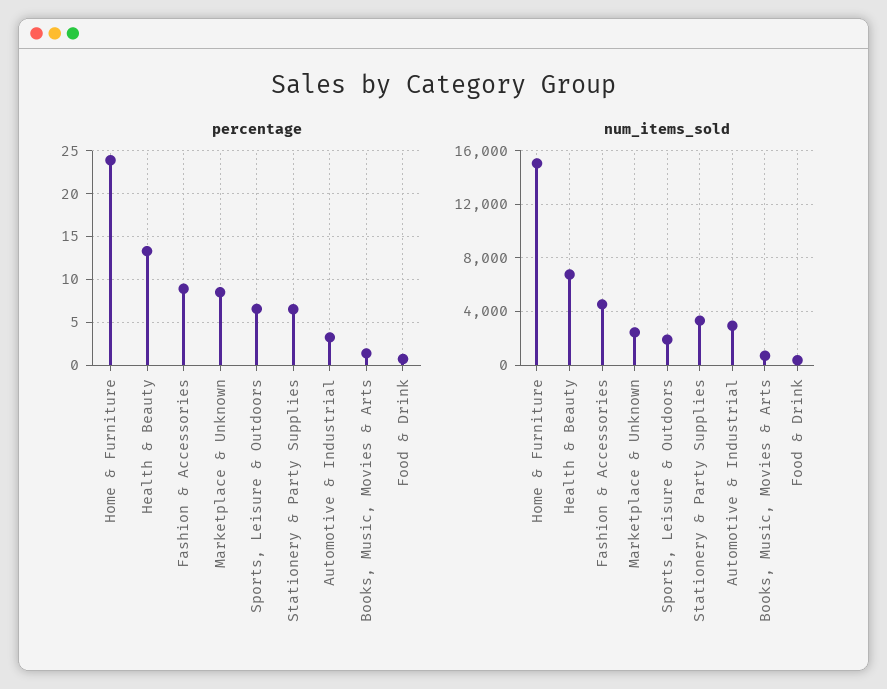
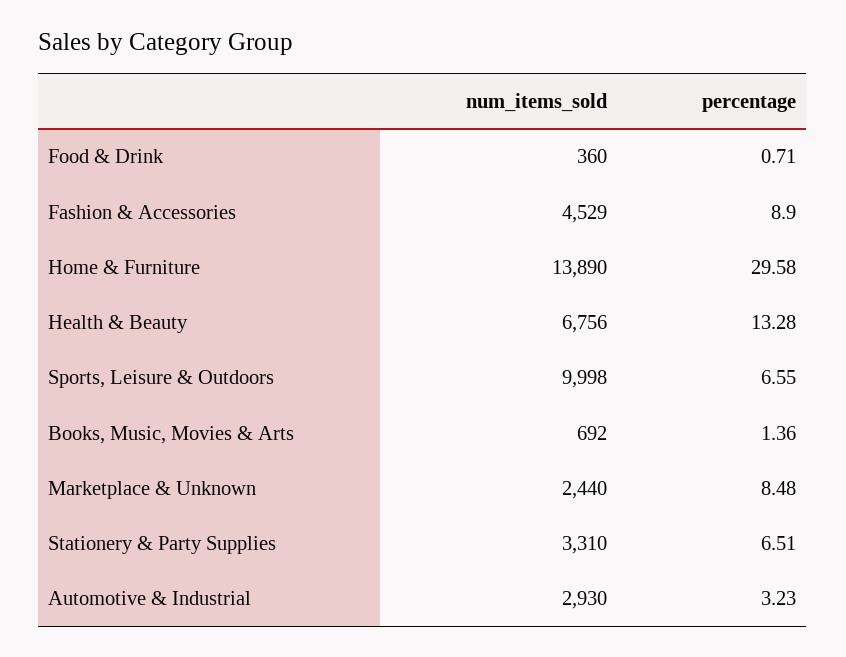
percentage, Home & Furniture: 24 -> 29.58
num_items_sold, Home & Furniture: 15000 -> 13890
num_items_sold, Sports, Leisure & Outdoors: 2000 -> 9998

